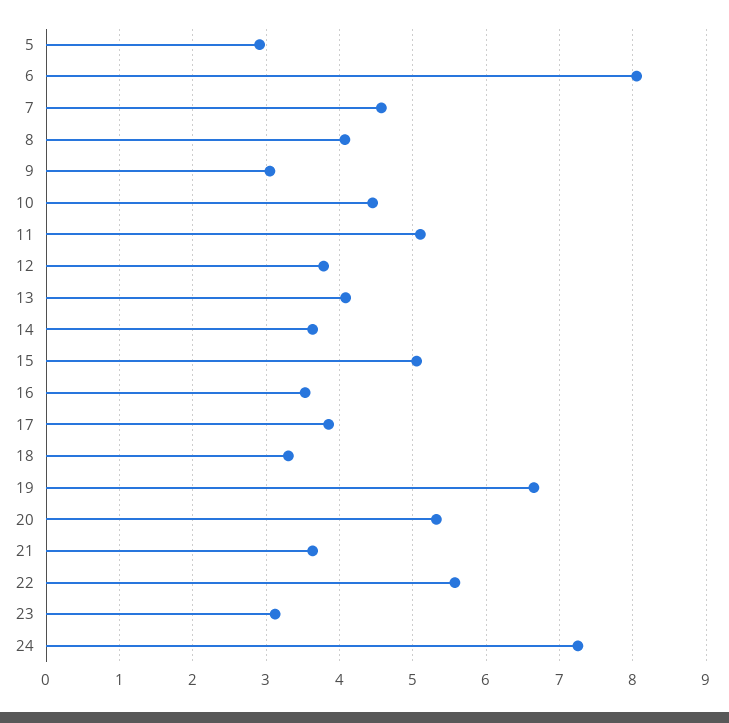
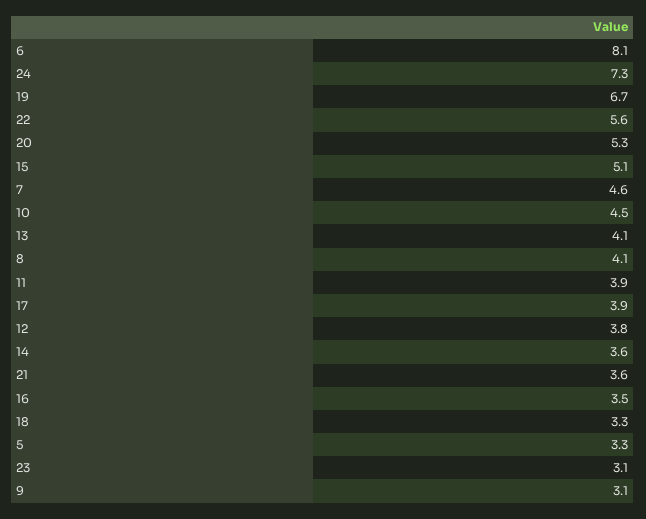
5: 2.9 -> 3.3
11: 5.1 -> 3.9

